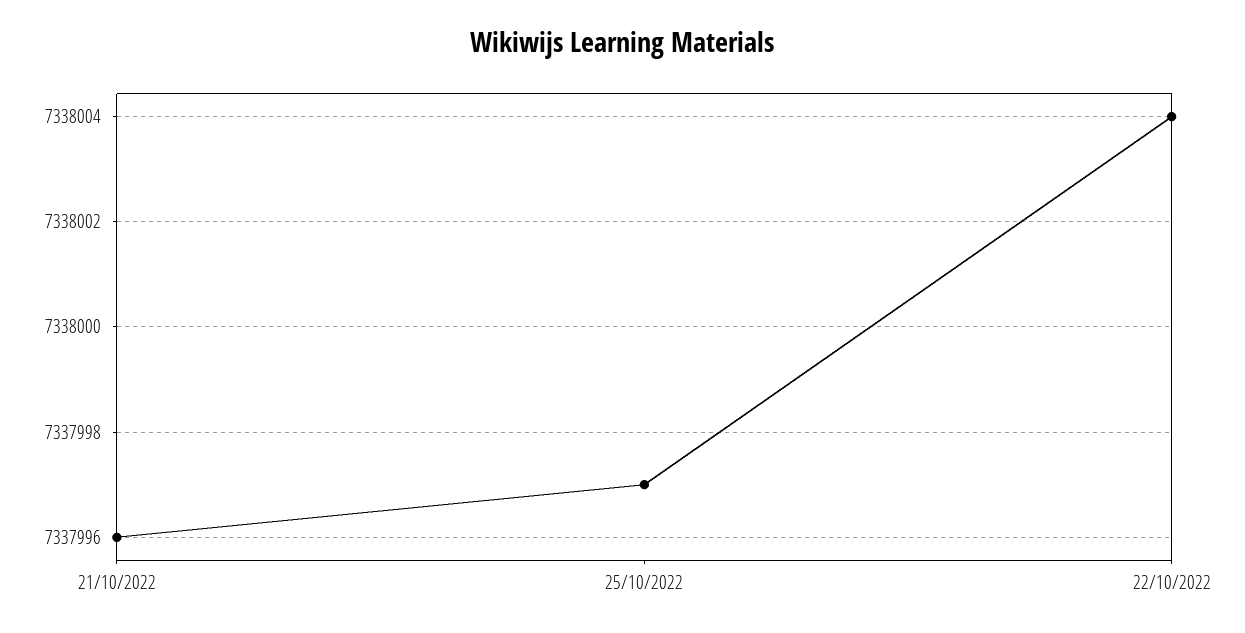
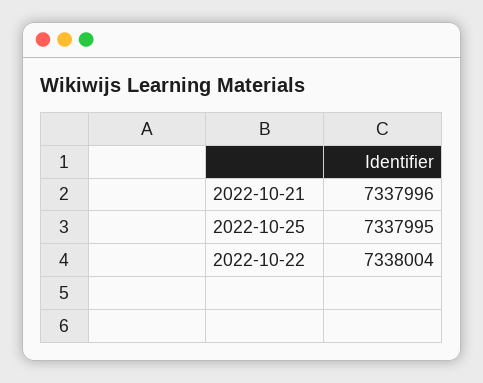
25/10/2022: 7337997 -> 7337995

